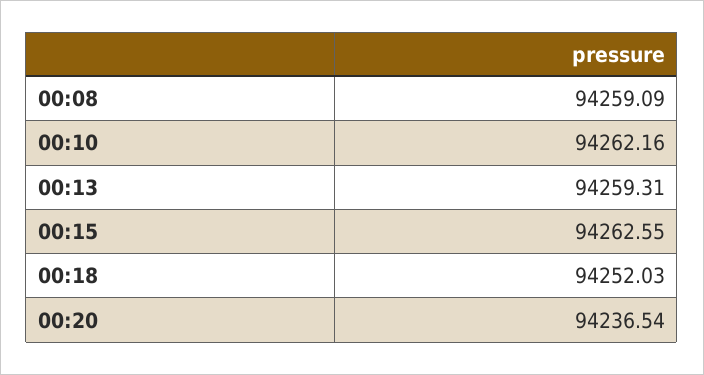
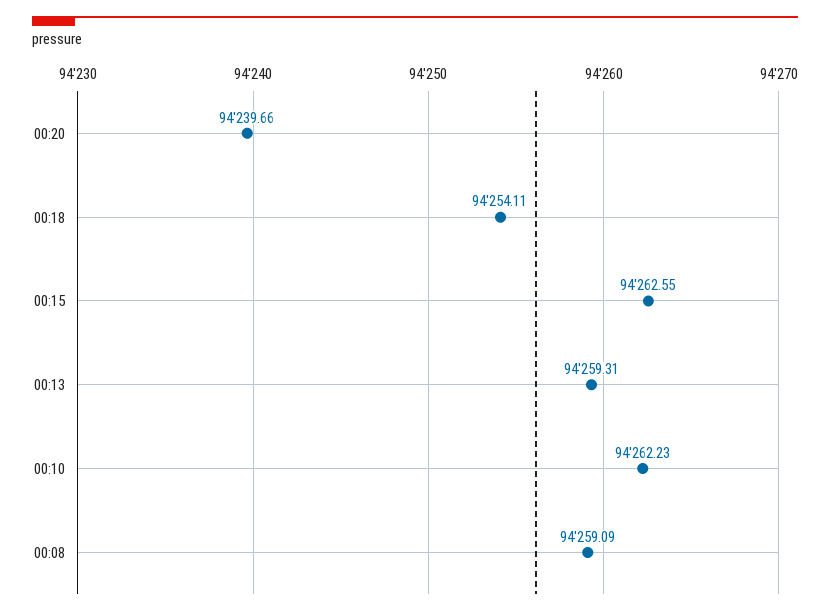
00:10: 94262.16 -> 94262.23
00:18: 94252.03 -> 94254.11
00:20: 94236.54 -> 94239.66

